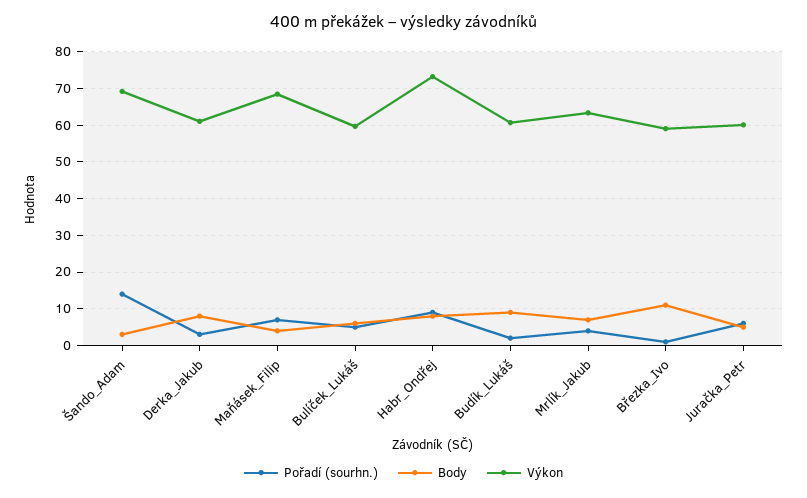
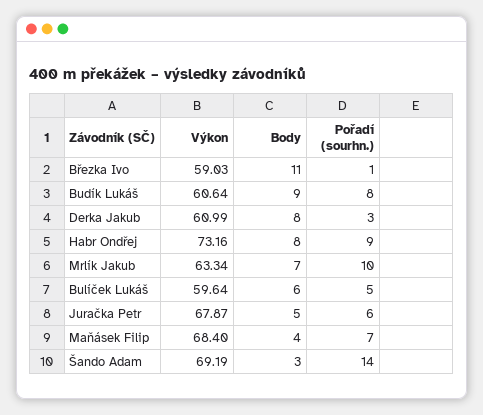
Pořadí (sourhn.), Budík_Lukáš: 2 -> 8
Pořadí (sourhn.), Mrlík_Jakub: 4 -> 10
Výkon, Juračka_Petr: 60 -> 67.87

